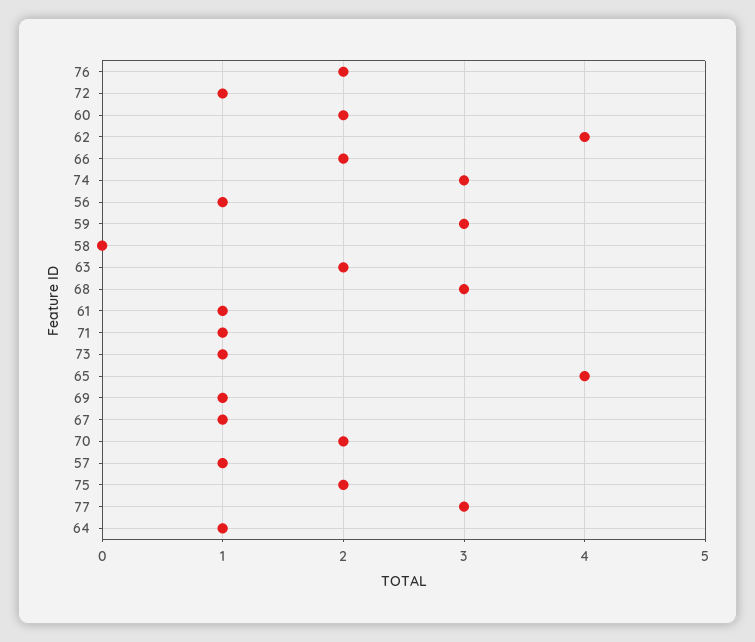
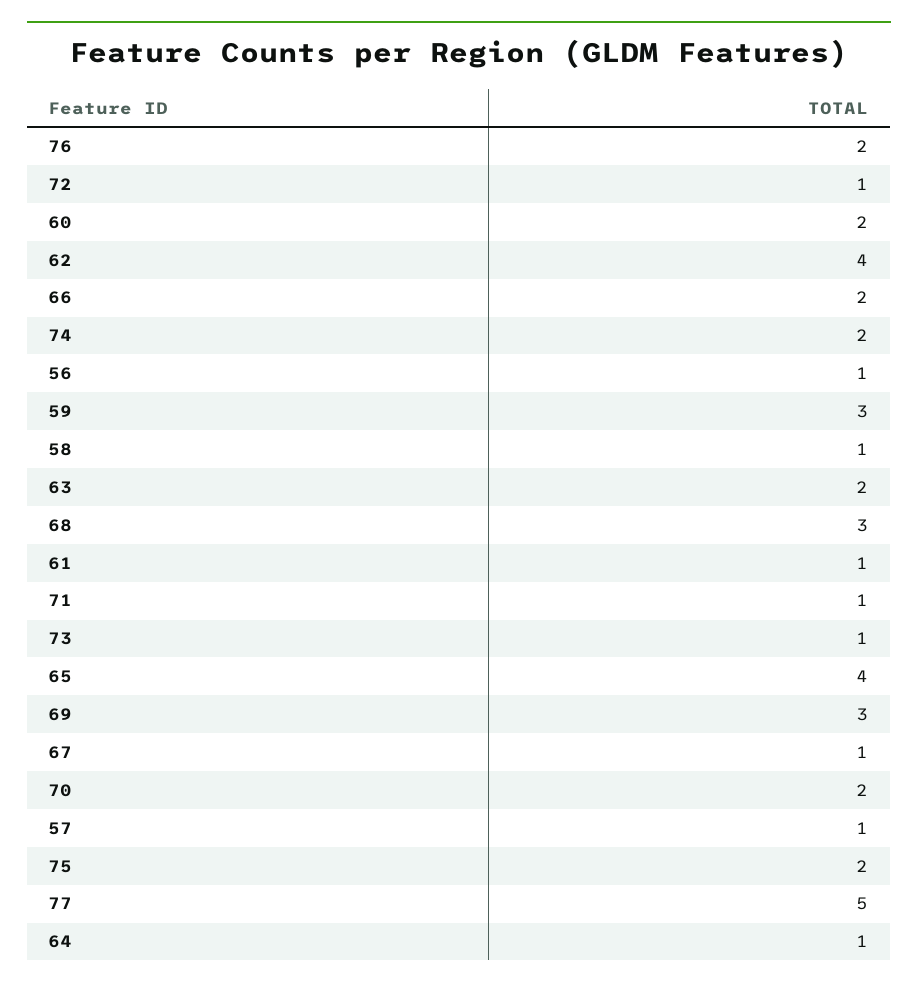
74: 3 -> 2
58: 0 -> 1
69: 1 -> 3
77: 3 -> 5

